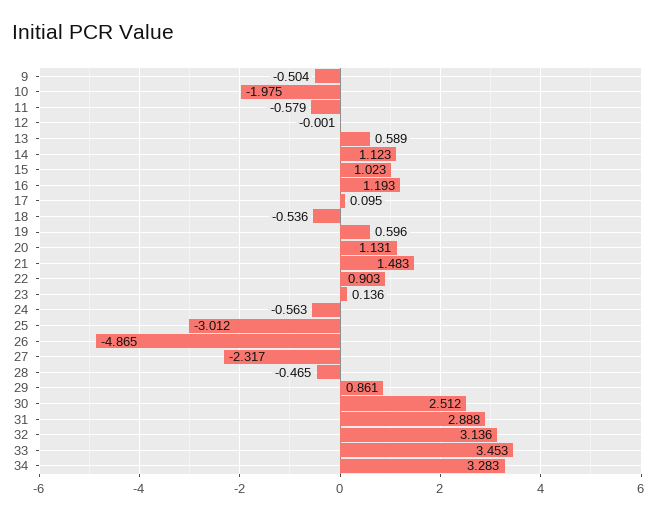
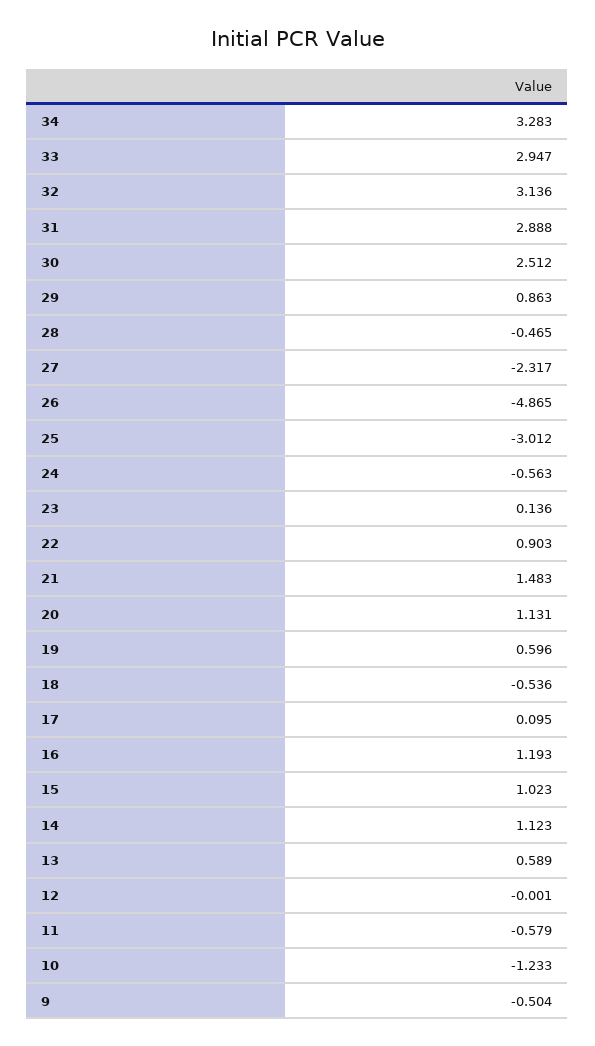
10: -1.975 -> -1.233
29: 0.861 -> 0.863
33: 3.453 -> 2.947

